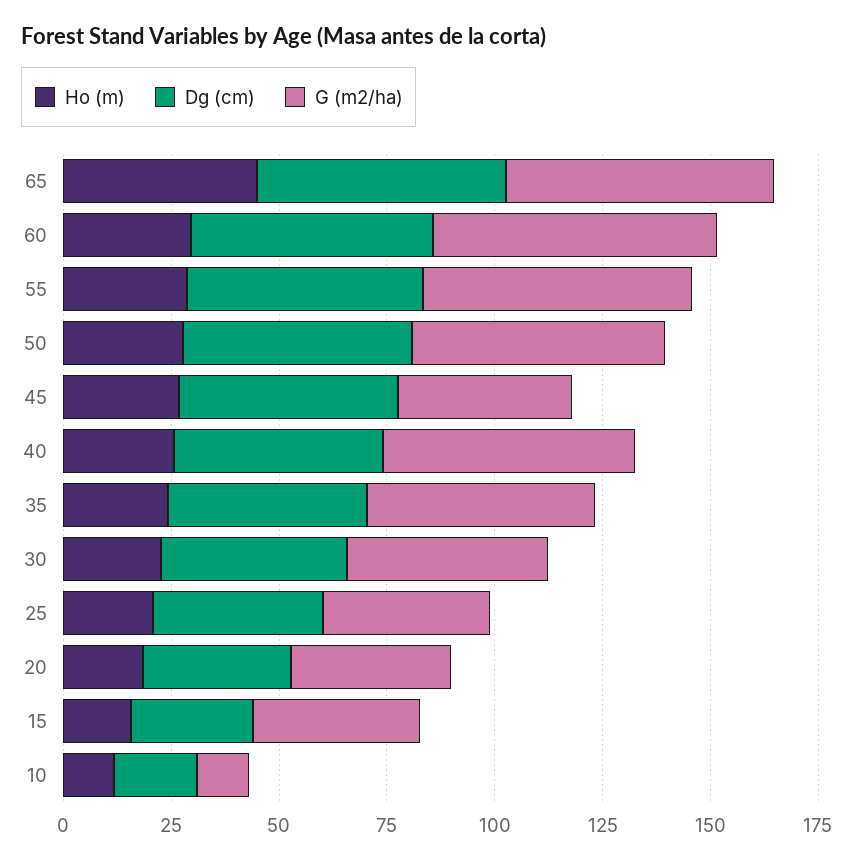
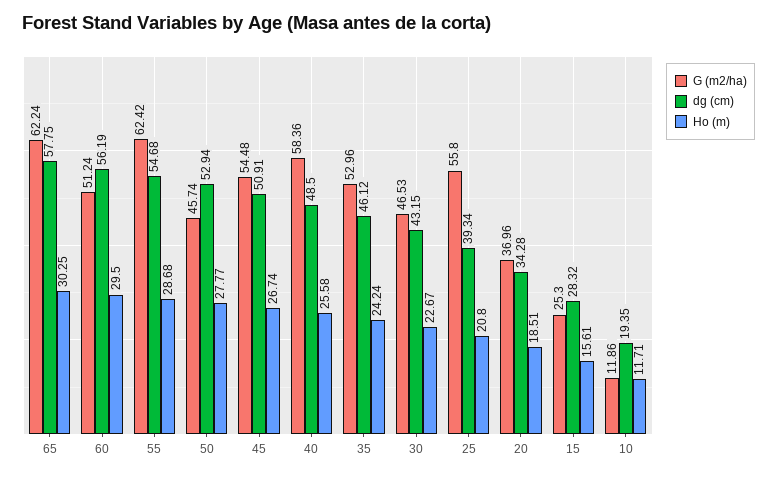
Ho (m), 65: 45 -> 30.25
G (m2/ha), 60: 65 -> 51.24
G (m2/ha), 50: 60 -> 45.74
G (m2/ha), 45: 40 -> 54.48
G (m2/ha), 25: 40 -> 55.8
G (m2/ha), 15: 40 -> 25.3

